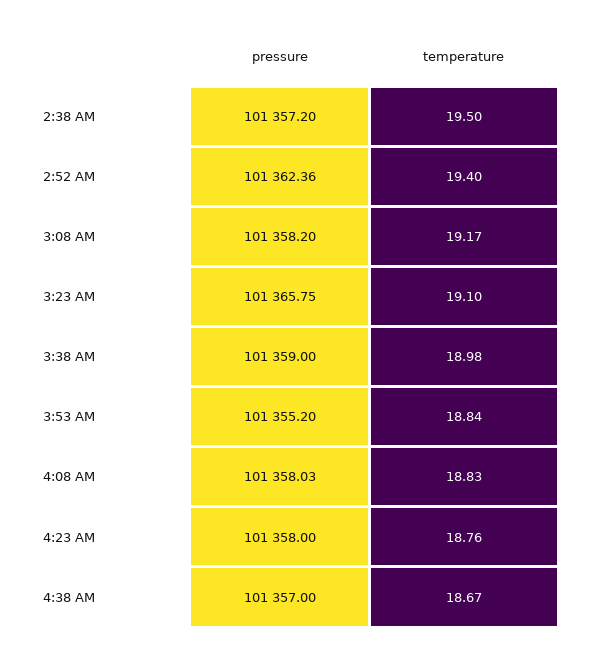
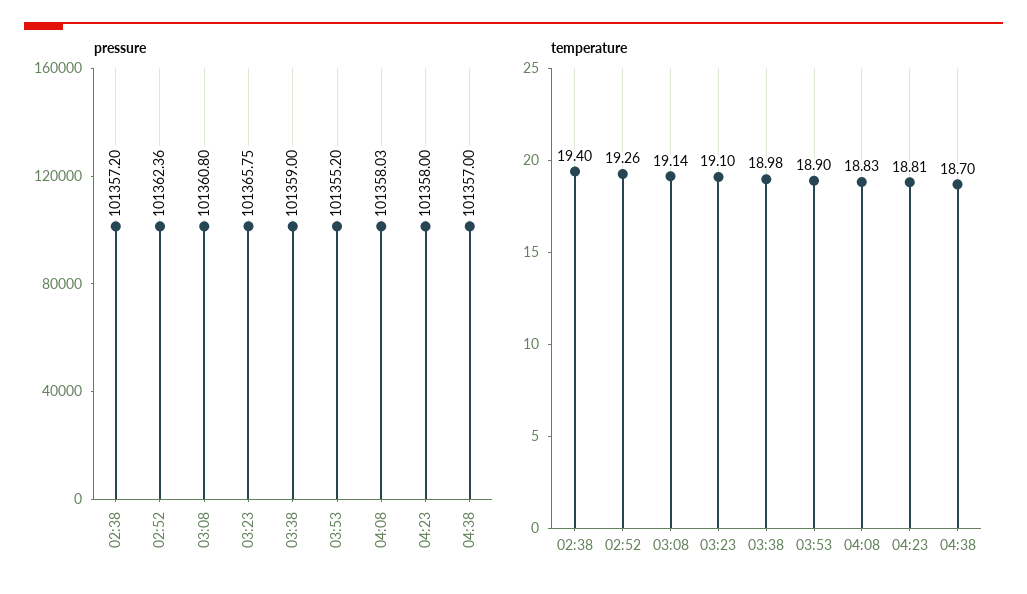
temperature, 2:38 AM: 19.5 -> 19.4
temperature, 2:52 AM: 19.4 -> 19.26
pressure, 3:08 AM: 101358.2 -> 101360.8
temperature, 3:08 AM: 19.17 -> 19.14
temperature, 3:53 AM: 18.84 -> 18.9
temperature, 4:23 AM: 18.76 -> 18.81
temperature, 4:38 AM: 18.67 -> 18.7

